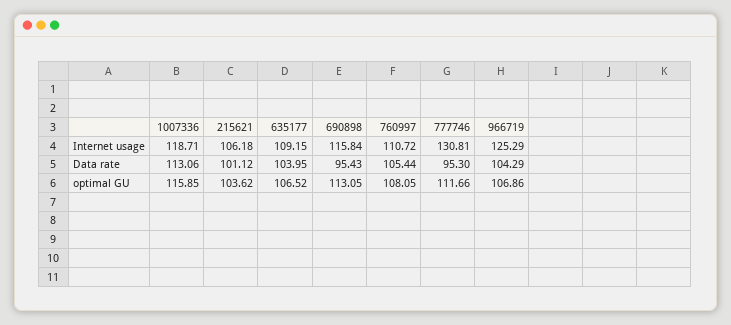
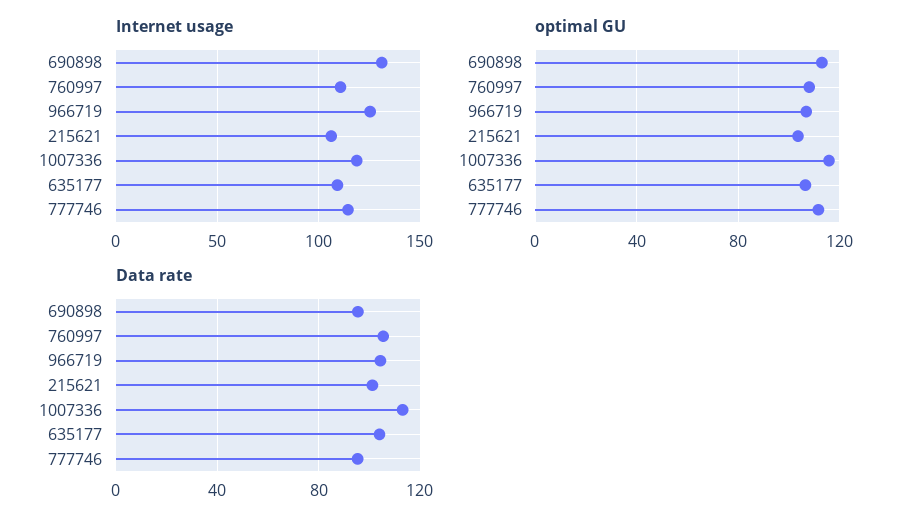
Internet usage, 690898: 115.84 -> 130
Internet usage, 777746: 130.81 -> 115

